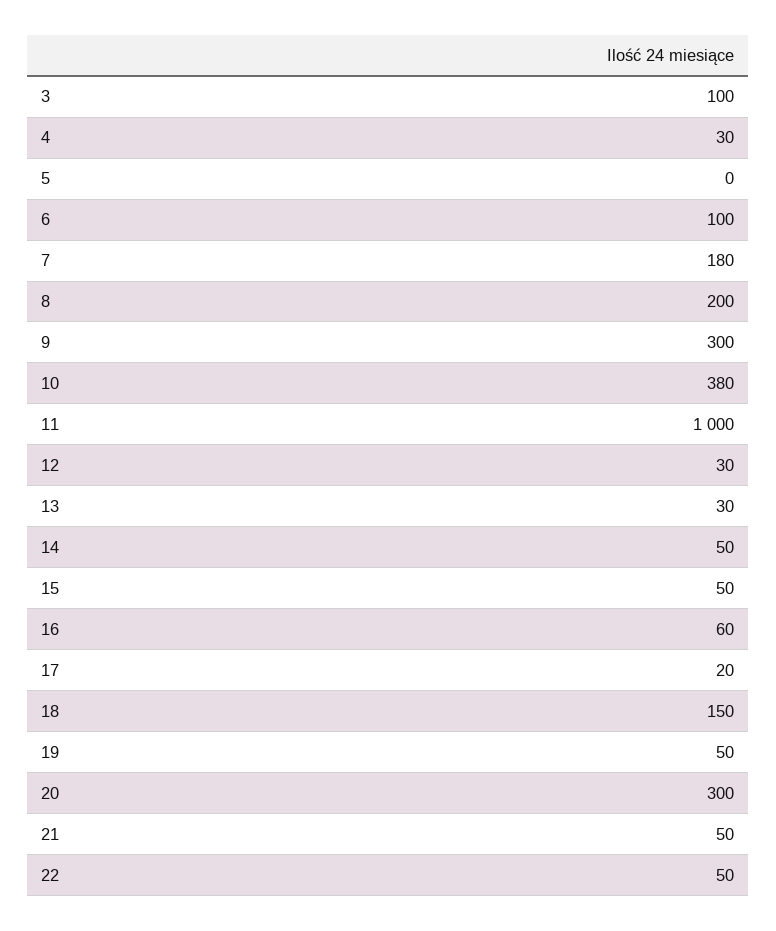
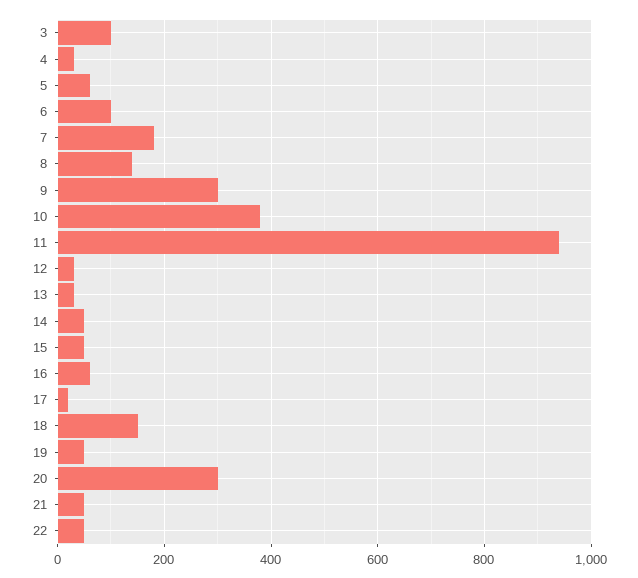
5: 0 -> 60
8: 200 -> 140
11: 1000 -> 940

